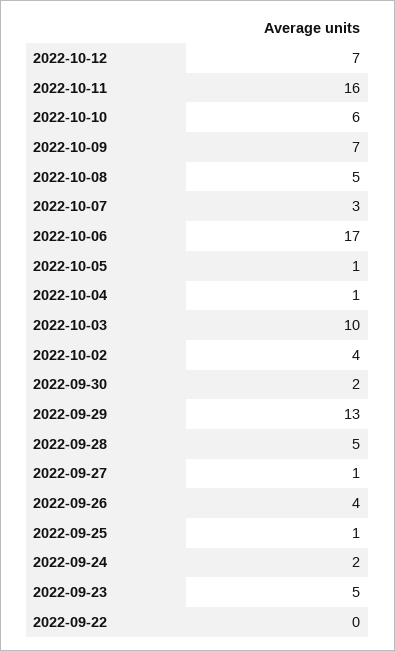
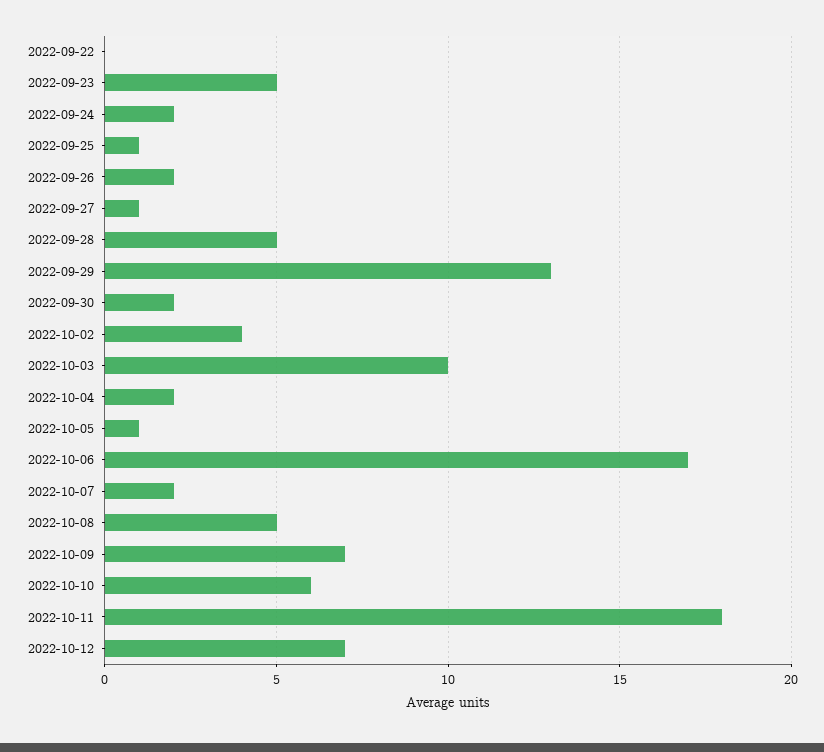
2022-10-11: 16 -> 18
2022-10-07: 3 -> 2
2022-10-04: 1 -> 2
2022-09-26: 4 -> 2

